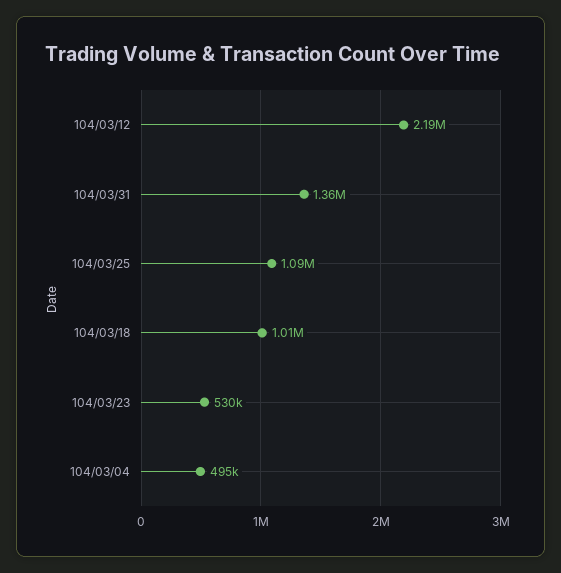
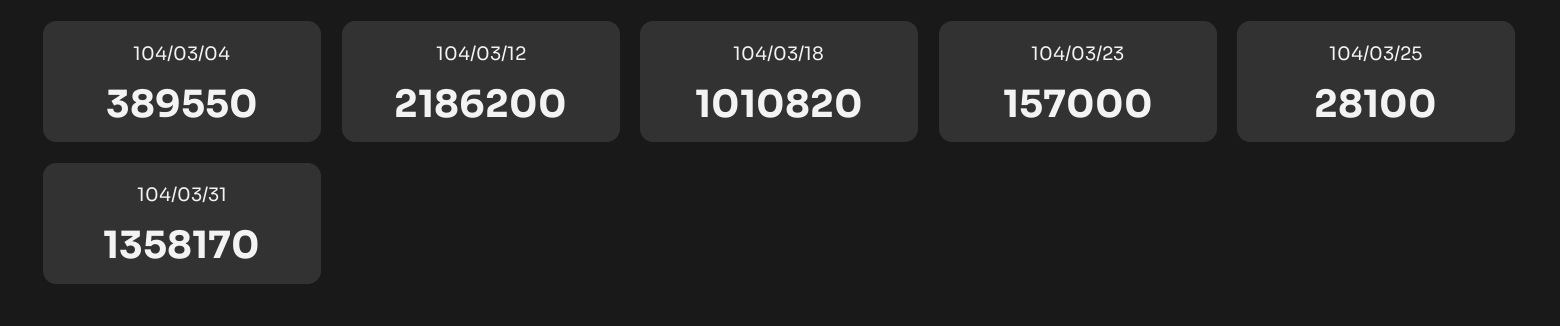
104/03/25: 1090000 -> 28100
104/03/23: 530000 -> 157000
104/03/04: 495000 -> 389550

